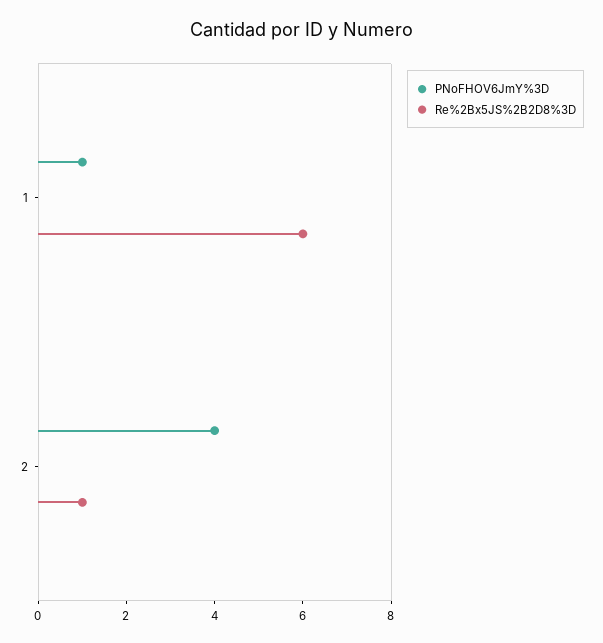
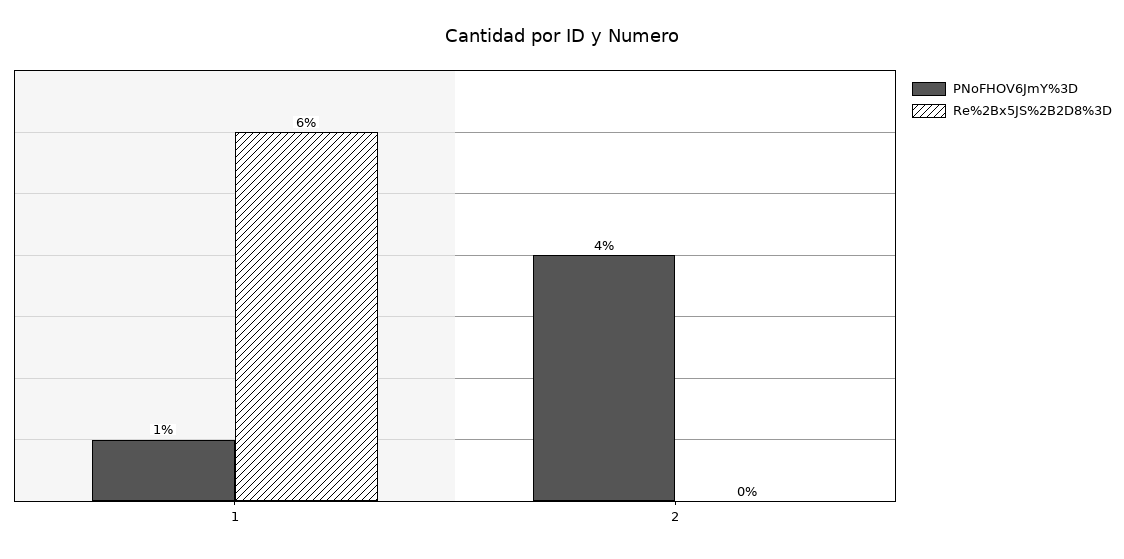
Re%2Bx5JS%2B2D8%3D, 2: 1 -> 0

